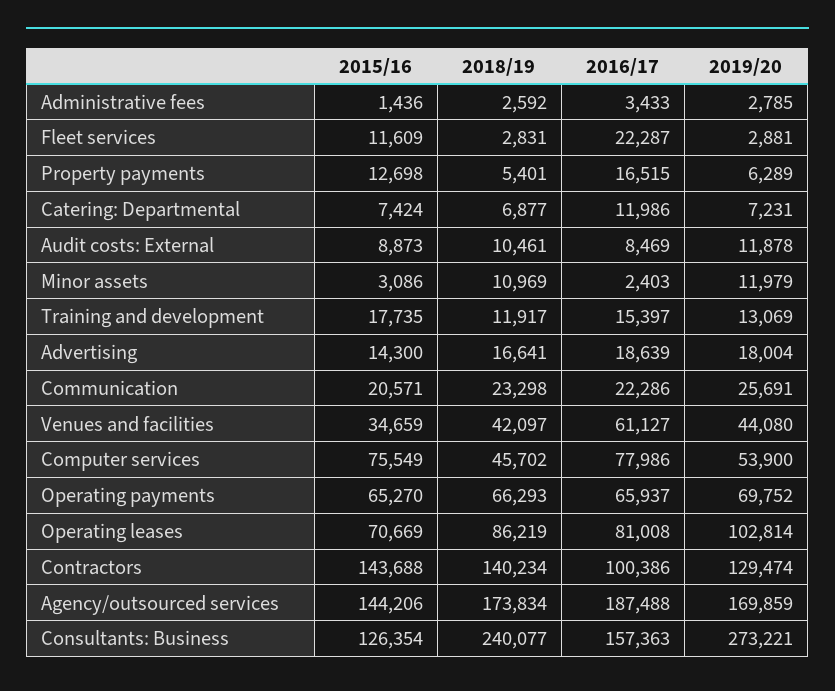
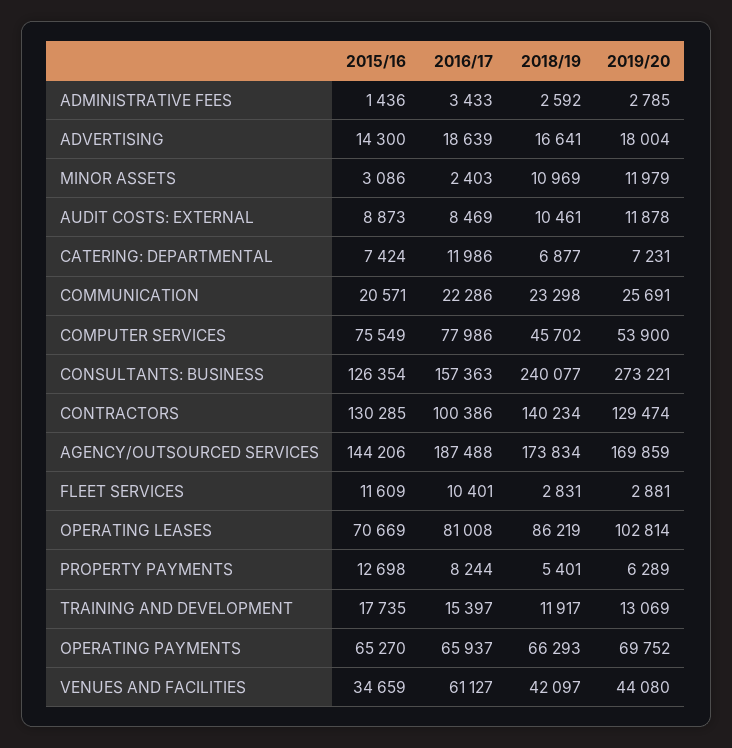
2016/17, Fleet services: 22287 -> 10401
2016/17, Property payments: 16515 -> 8244
2015/16, Contractors: 143688 -> 130285

